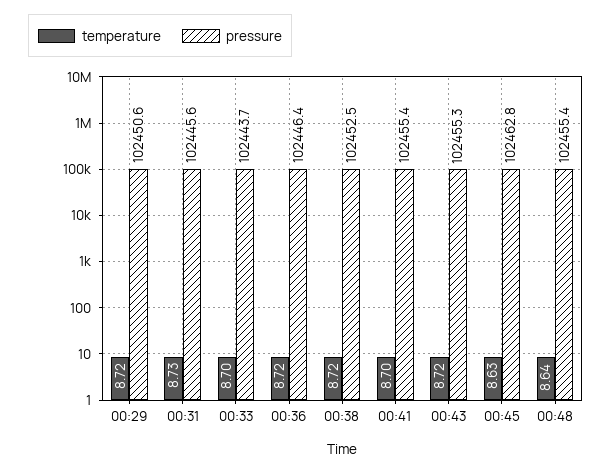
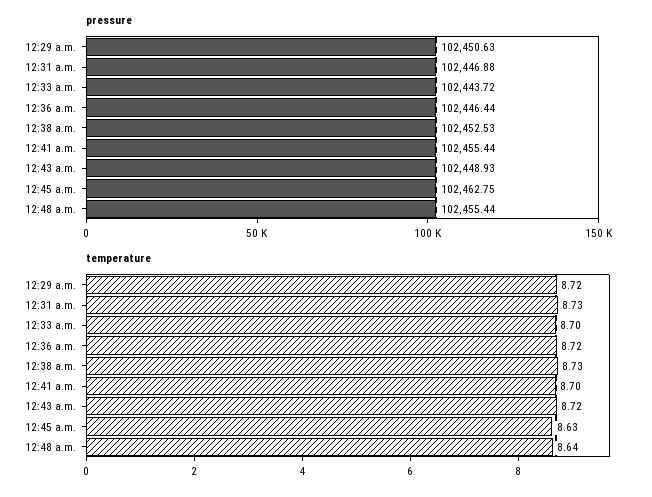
pressure, 00:31: 102445.6 -> 102446.88
temperature, 00:38: 8.72 -> 8.73
pressure, 00:43: 102455.3 -> 102448.93

